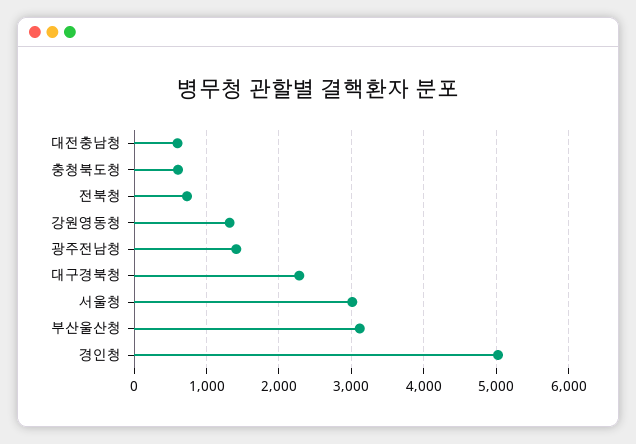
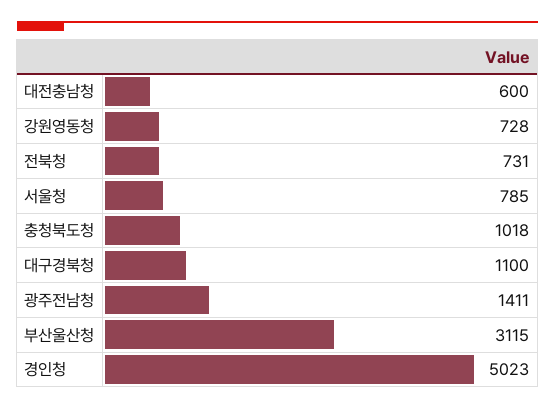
충청북도청: 600 -> 1018
강원영동청: 1300 -> 728
대구경북청: 2300 -> 1100
서울청: 3000 -> 785

